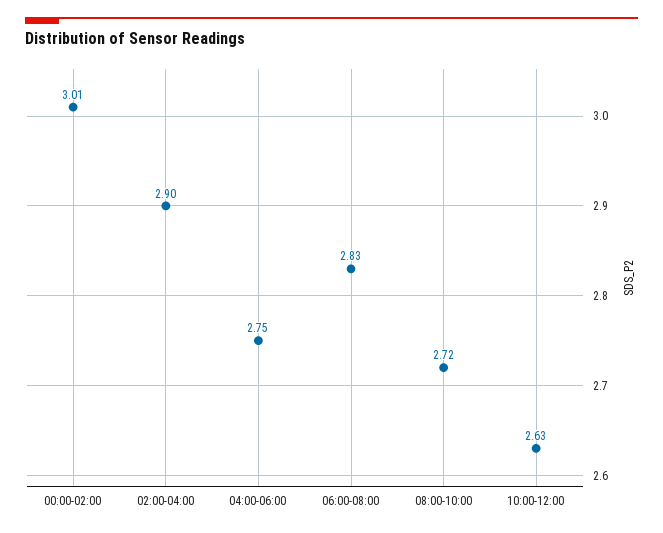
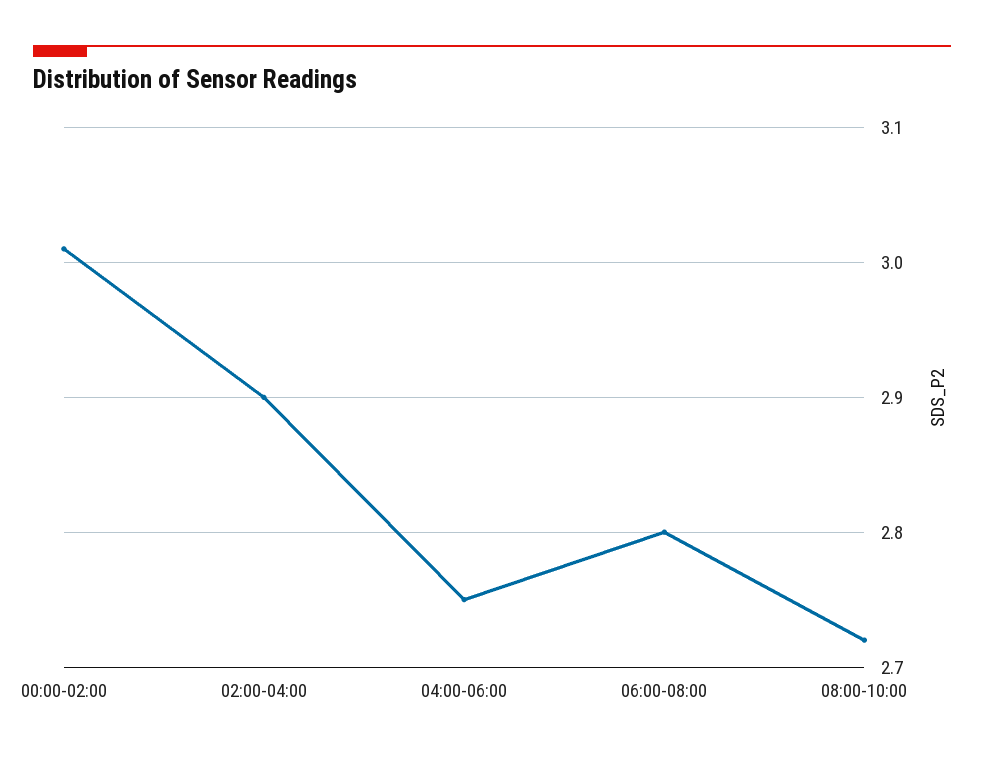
06:00-08:00: 2.83 -> 2.8
10:00-12:00: 2.63 -> none

